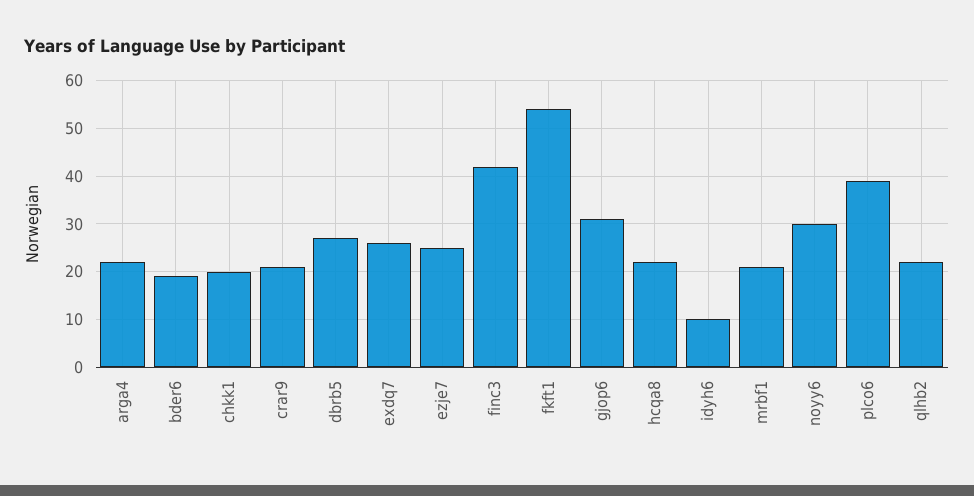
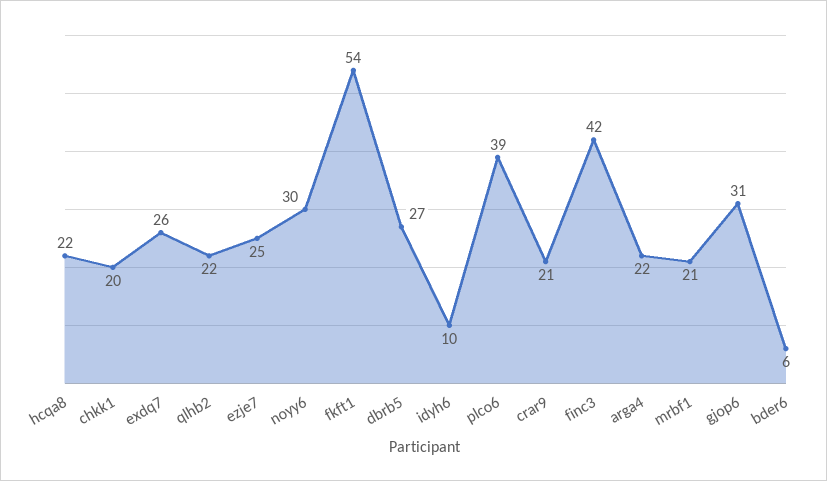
bder6: 20 -> 6

